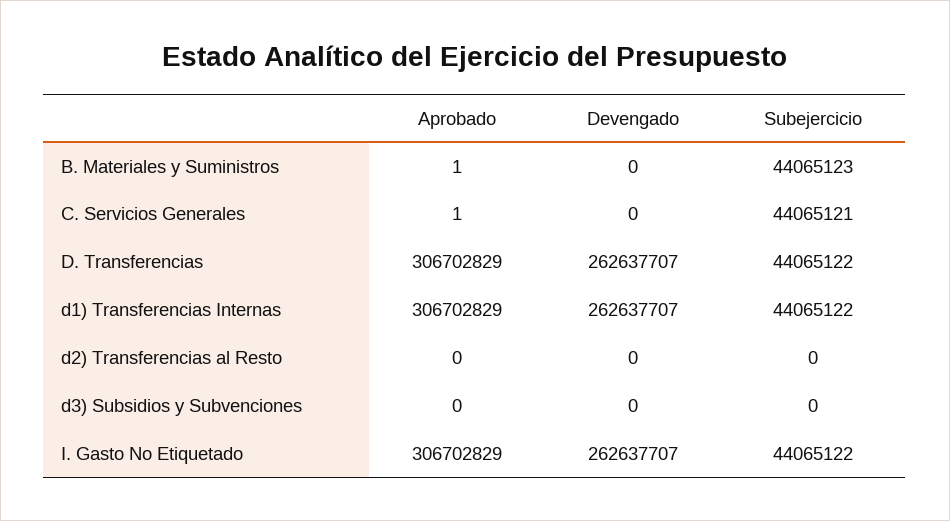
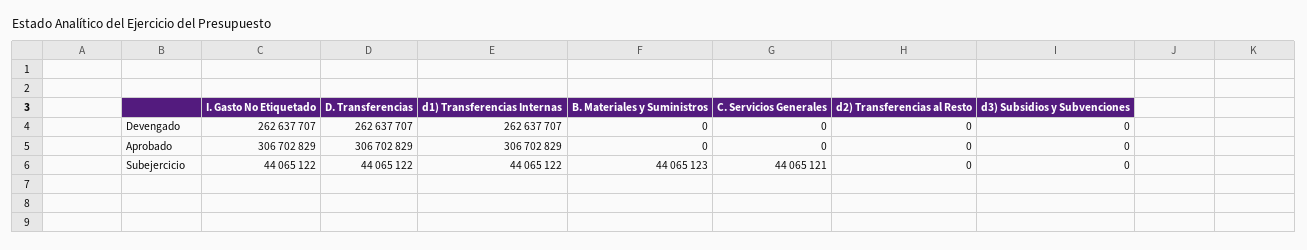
Aprobado, B. Materiales y Suministros: 1 -> 0
Aprobado, C. Servicios Generales: 1 -> 0

